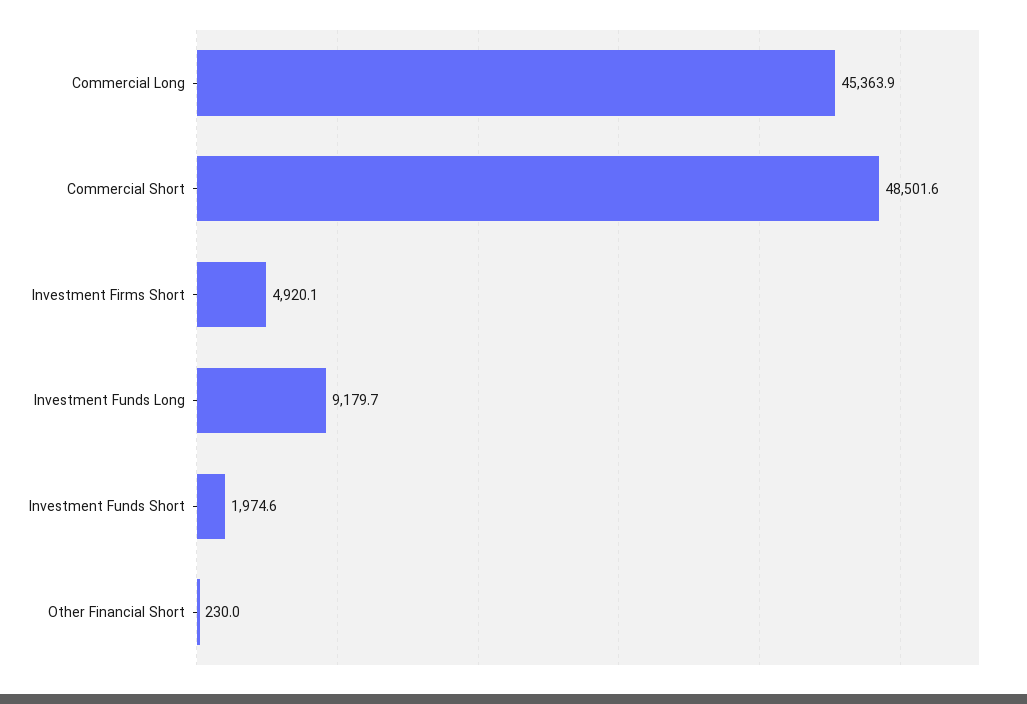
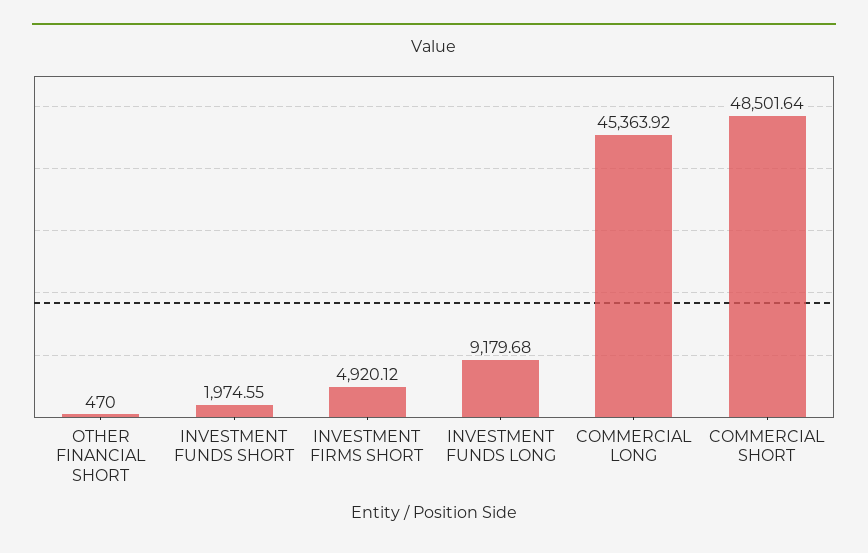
Other Financial Short: 230 -> 470

